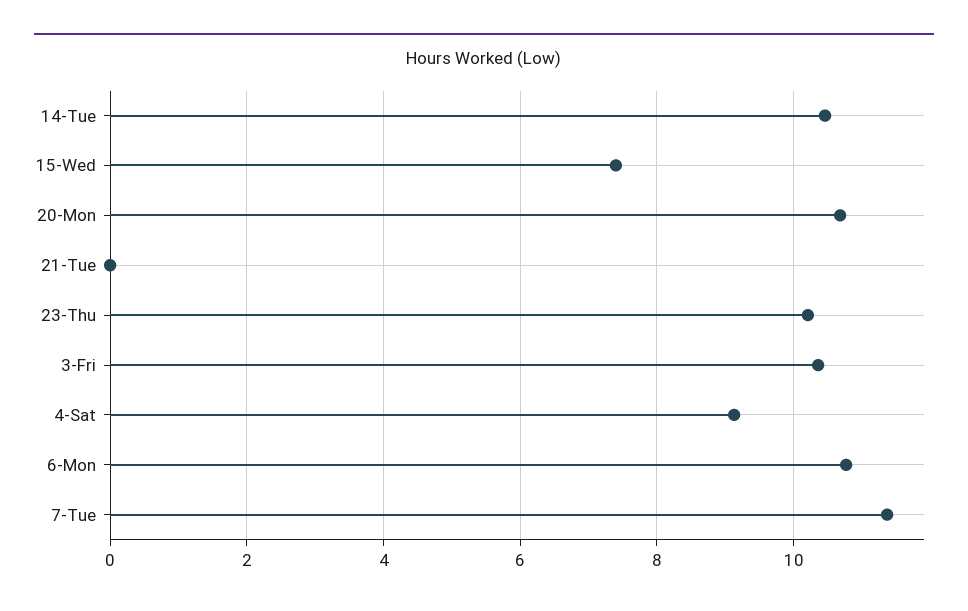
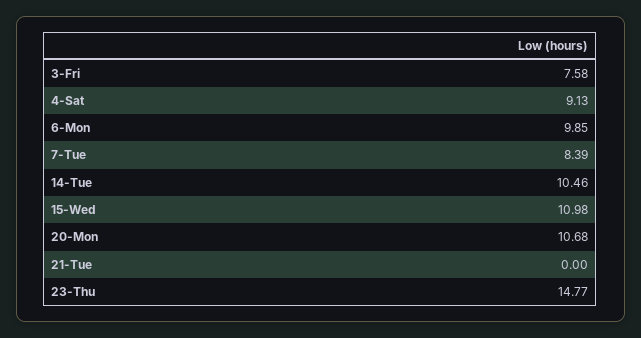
15-Wed: 7.4 -> 10.98
23-Thu: 10.2 -> 14.77
3-Fri: 10.4 -> 7.58
6-Mon: 10.8 -> 9.85
7-Tue: 11.4 -> 8.39

